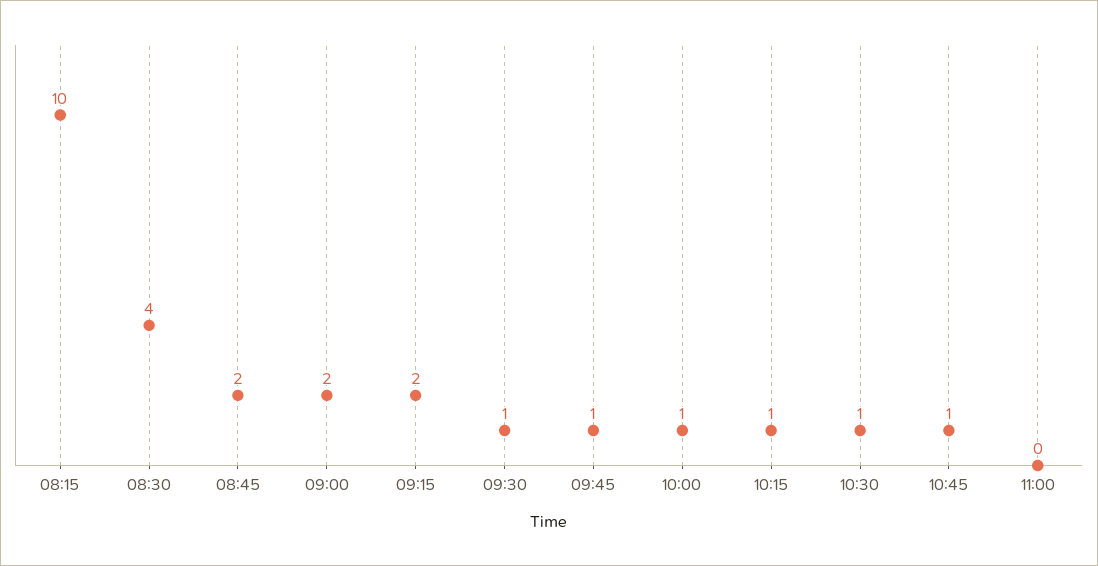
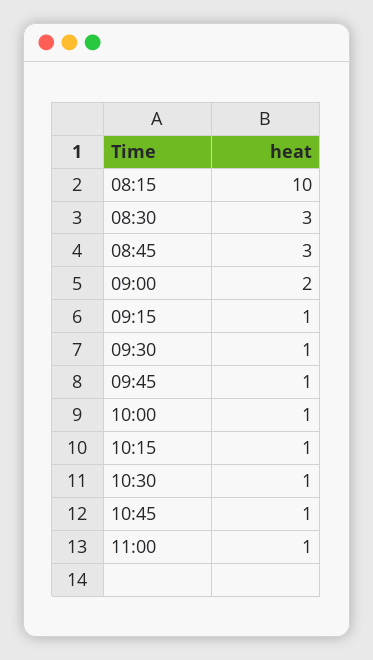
08:30: 4 -> 3
08:45: 2 -> 3
09:15: 2 -> 1
11:00: 0 -> 1

